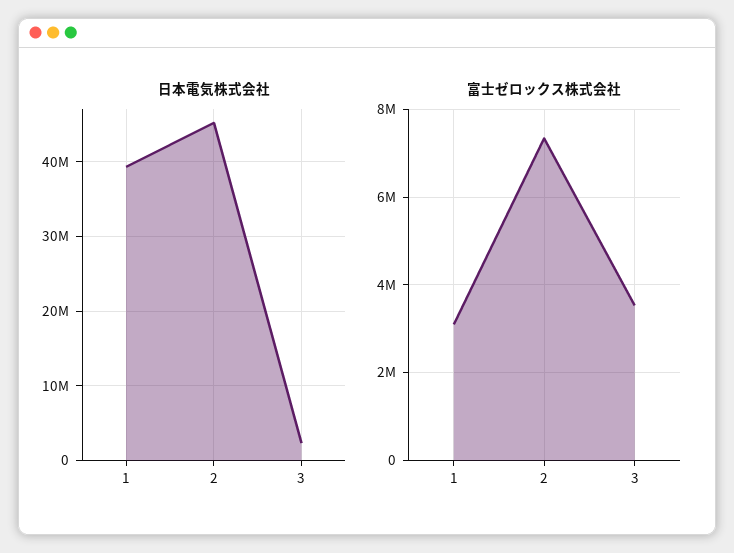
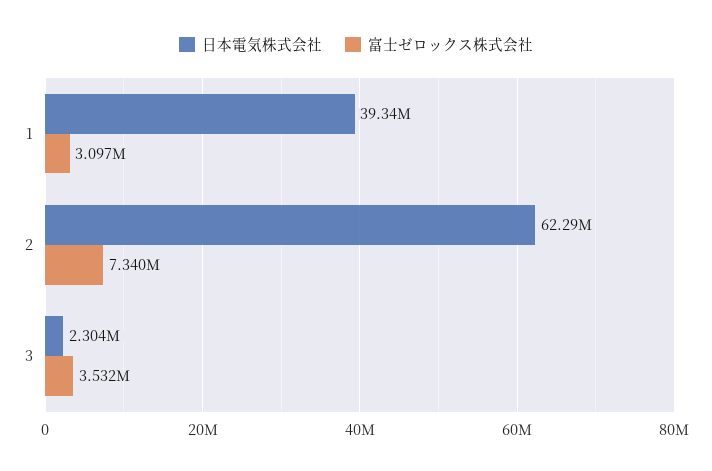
日本電気株式会社, 2: 45000000 -> 62290000

